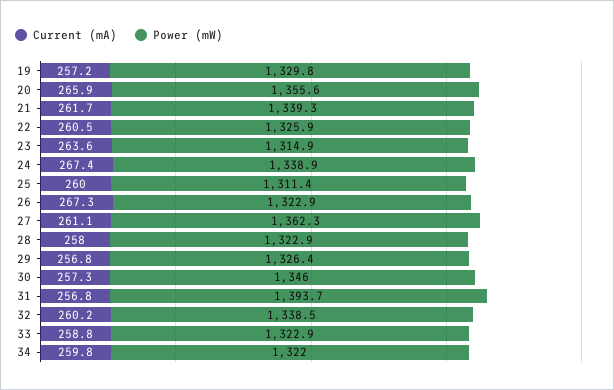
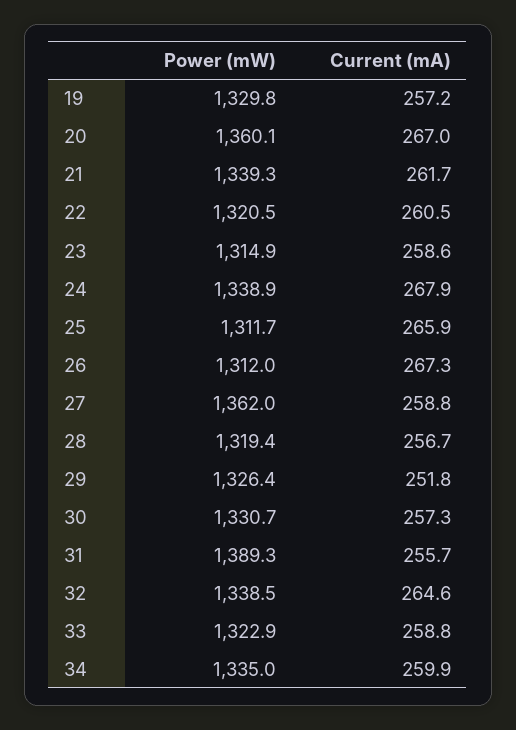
Current (mA), 20: 265.9 -> 267
Power (mW), 20: 1355.6 -> 1360.1
Power (mW), 22: 1325.9 -> 1320.5
Current (mA), 23: 263.6 -> 258.6
Current (mA), 24: 267.4 -> 267.9
Current (mA), 25: 260 -> 265.9
Power (mW), 25: 1311.4 -> 1311.7
Power (mW), 26: 1322.9 -> 1312
Current (mA), 27: 261.1 -> 258.8
Power (mW), 27: 1362.3 -> 1362
Current (mA), 28: 258 -> 256.7
Power (mW), 28: 1322.9 -> 1319.4
Current (mA), 29: 256.8 -> 251.8
Power (mW), 30: 1346 -> 1330.7
Current (mA), 31: 256.8 -> 255.7
Power (mW), 31: 1393.7 -> 1389.3
Current (mA), 32: 260.2 -> 264.6
Current (mA), 34: 259.8 -> 259.9
Power (mW), 34: 1322 -> 1335

